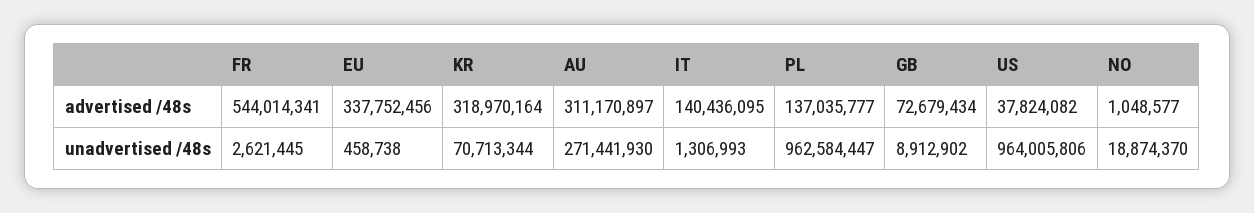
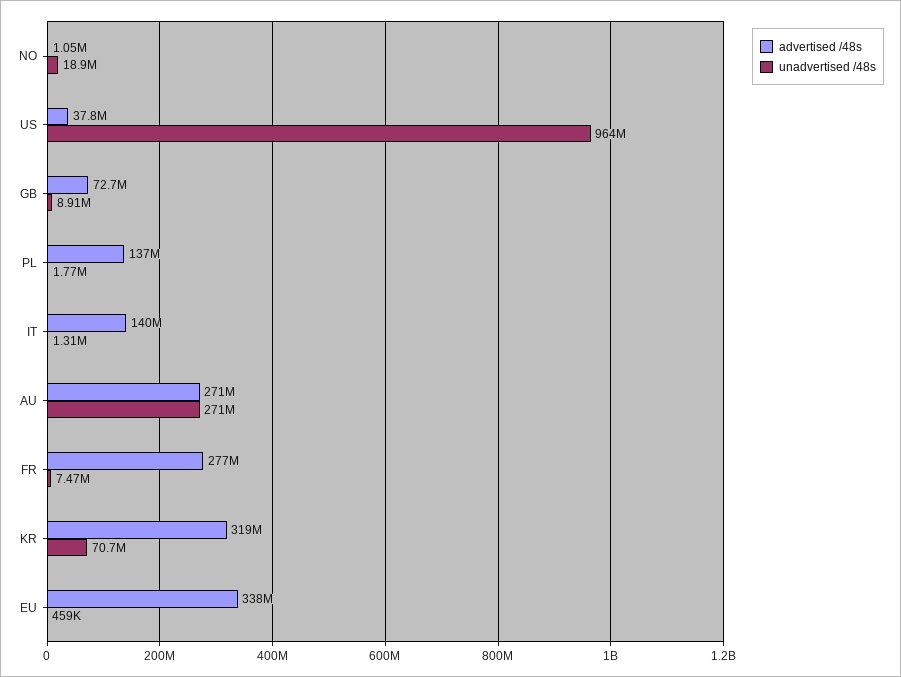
advertised /48s, FR: 544014341 -> 277000000
advertised /48s, AU: 311170897 -> 271000000
unadvertised /48s, FR: 2621445 -> 7470000
unadvertised /48s, PL: 962584447 -> 1770000

